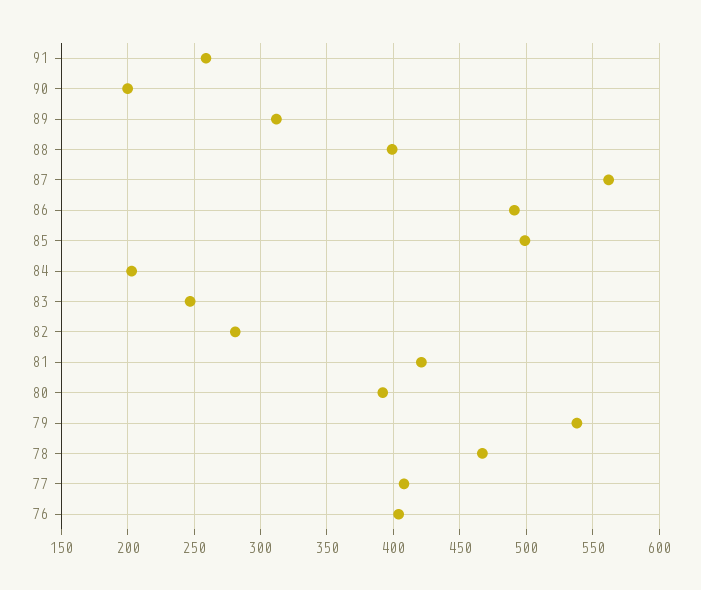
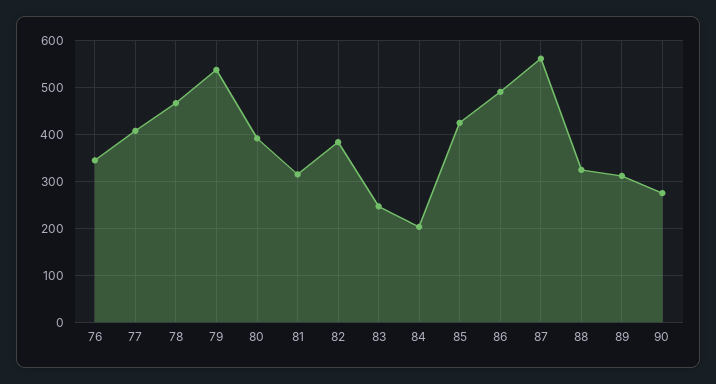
91: 260 -> none
90: 200 -> 280
88: 400 -> 320
85: 500 -> 420
82: 280 -> 380
81: 420 -> 320
76: 405 -> 340

